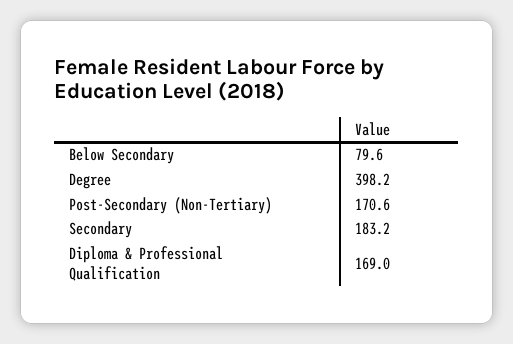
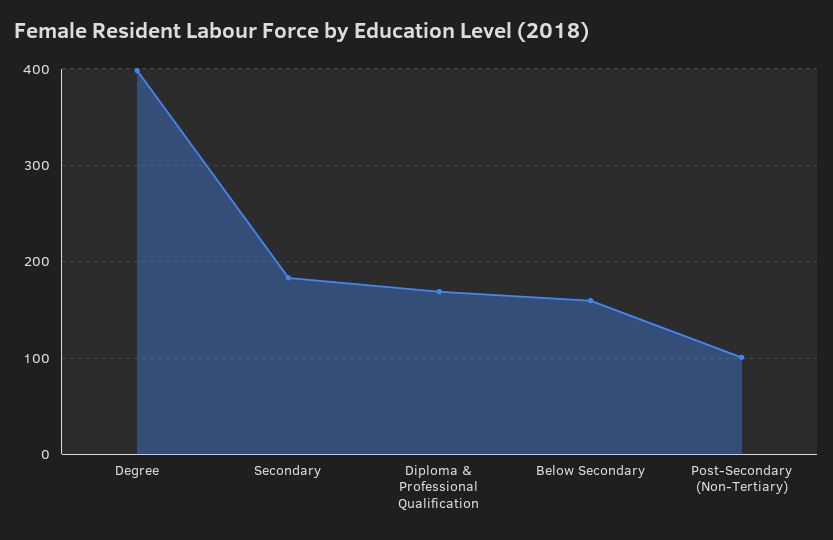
Below Secondary: 79.6 -> 160
Post-Secondary (Non-Tertiary): 170.6 -> 100

